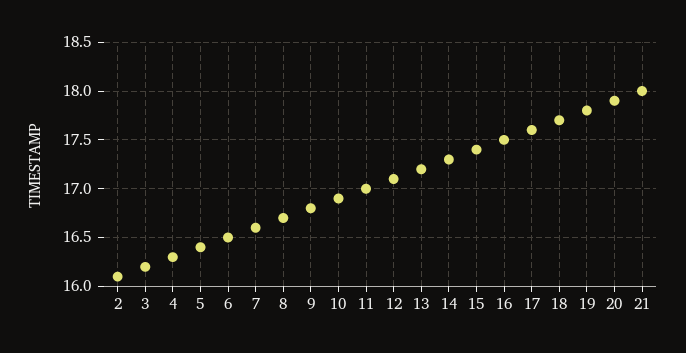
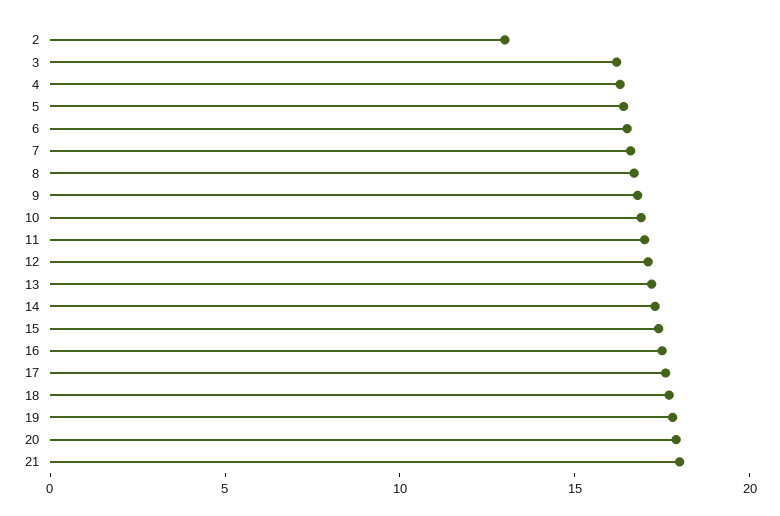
2: 16.1 -> 13

